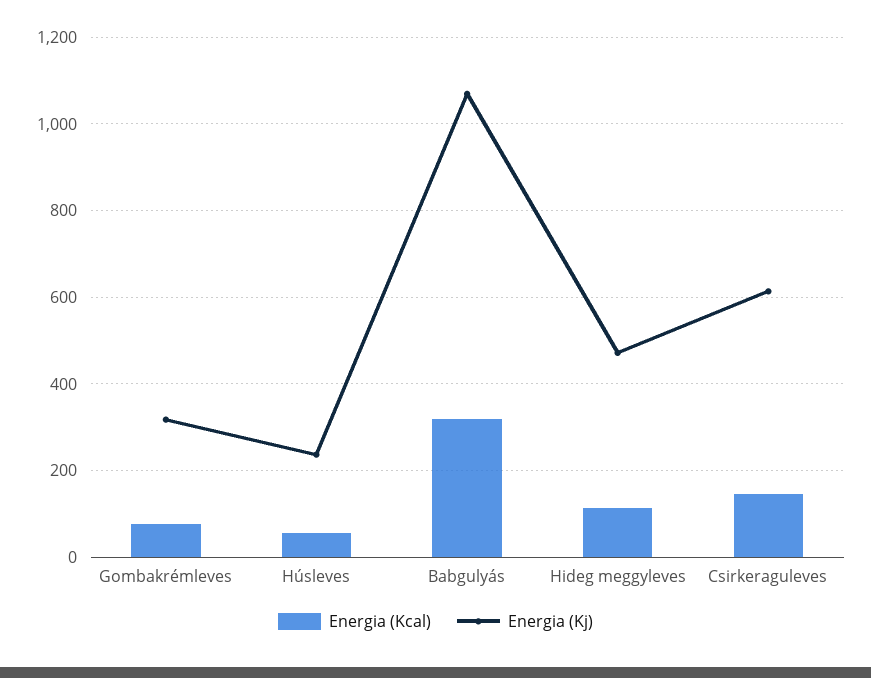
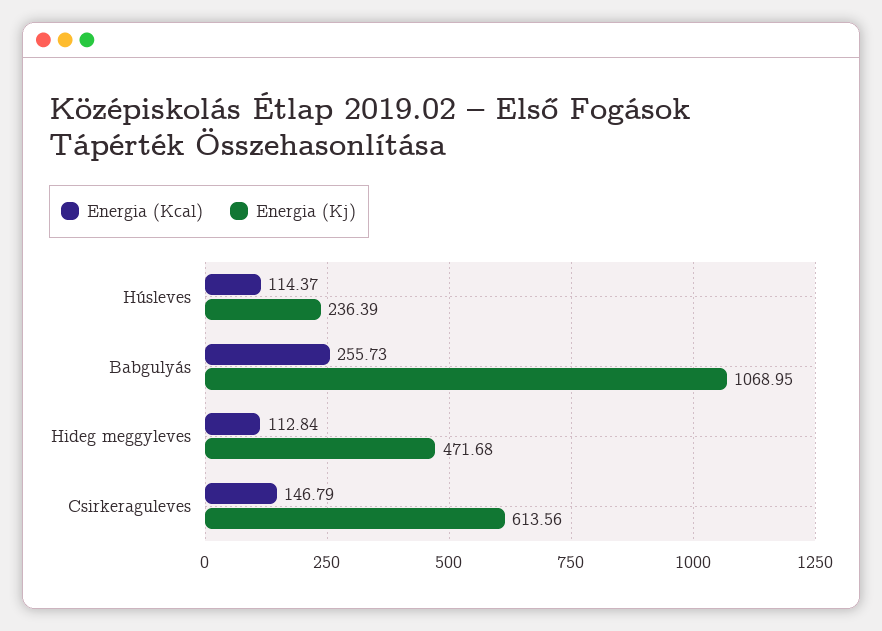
Energia (Kcal), Gombakrémleves: 80 -> none
Energia (Kj), Gombakrémleves: 320 -> none
Energia (Kcal), Húsleves: 60 -> 114.37
Energia (Kcal), Babgulyás: 320 -> 255.73

